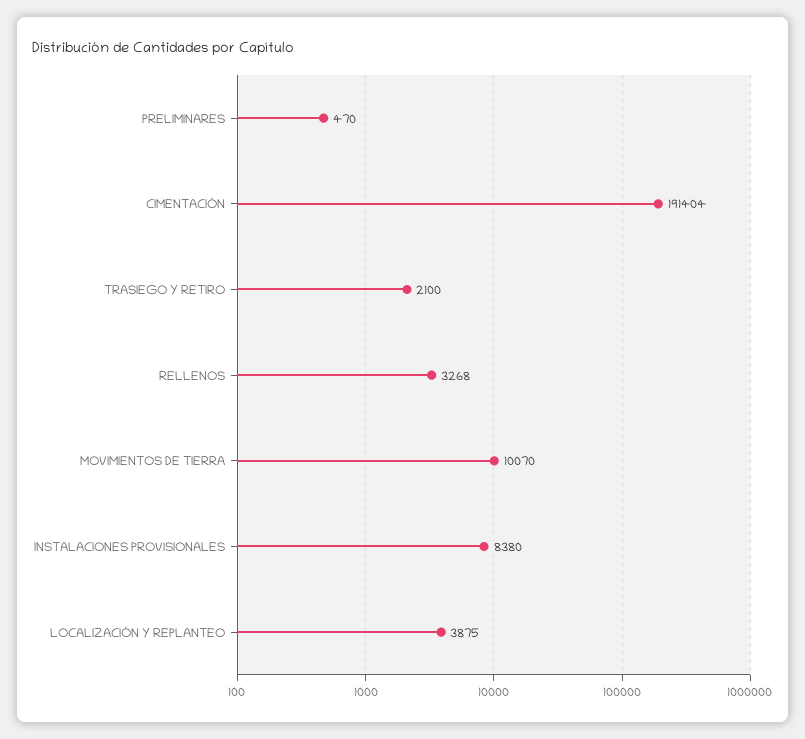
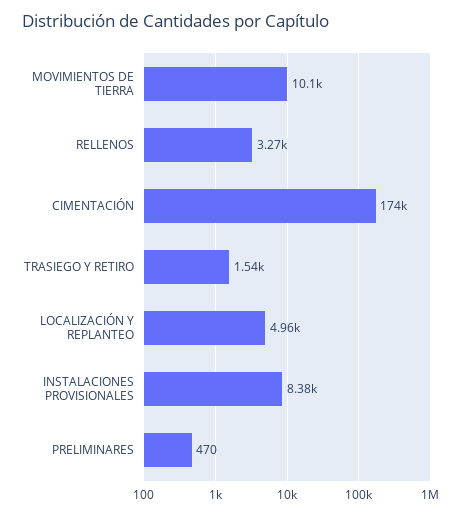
CIMENTACIÓN: 191404 -> 174000
TRASIEGO Y RETIRO: 2100 -> 1540
LOCALIZACIÓN Y REPLANTEO: 3875 -> 4960

